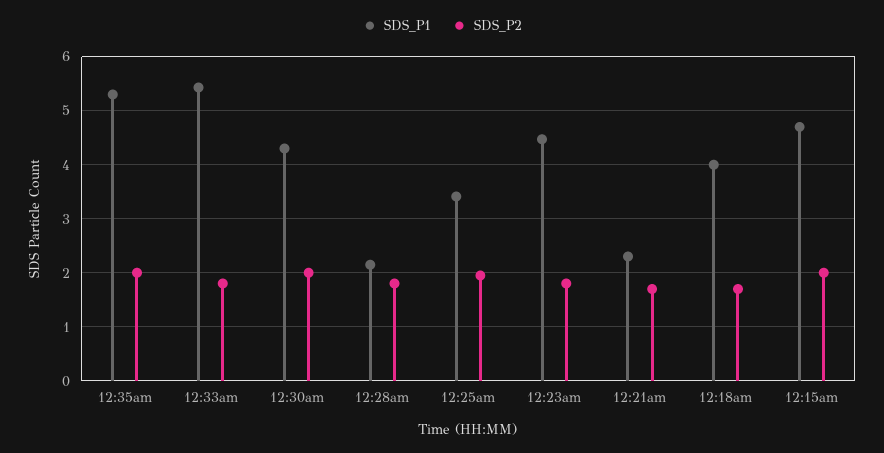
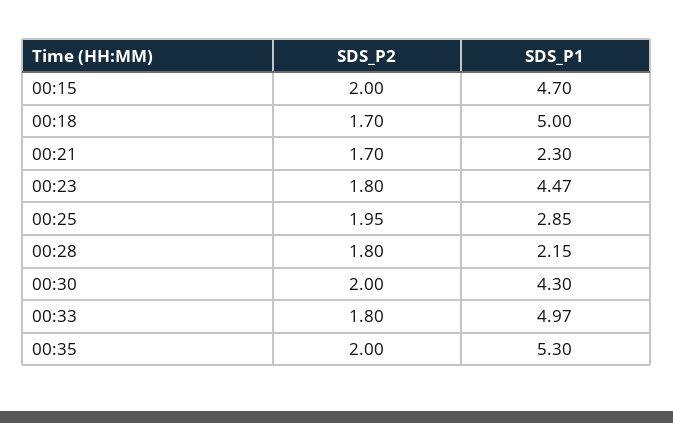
SDS_P1, 12:33am: 5.4 -> 4.97
SDS_P1, 12:25am: 3.4 -> 2.85
SDS_P1, 12:18am: 4 -> 5

